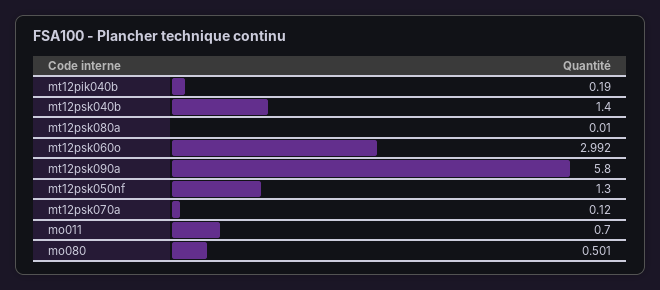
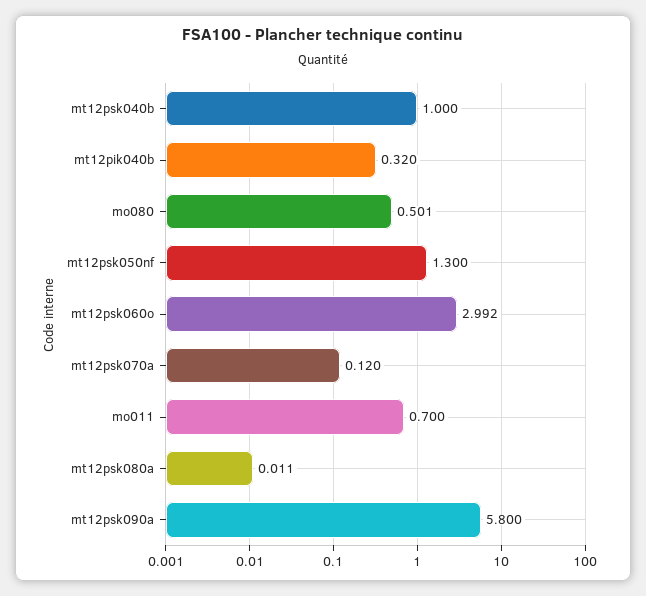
mt12pik040b: 0.19 -> 0.32
mt12psk040b: 1.4 -> 1
mt12psk080a: 0.01 -> 0.011

